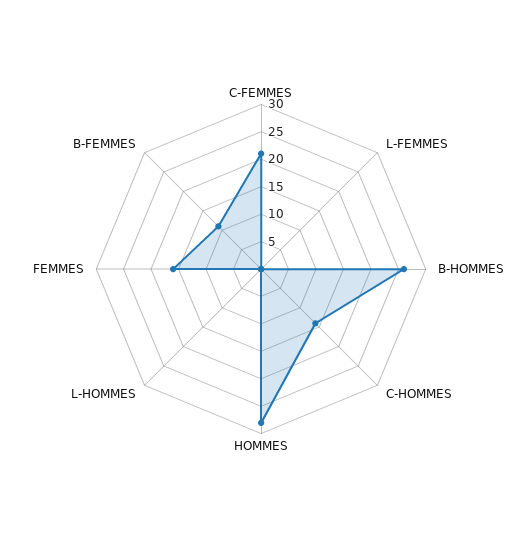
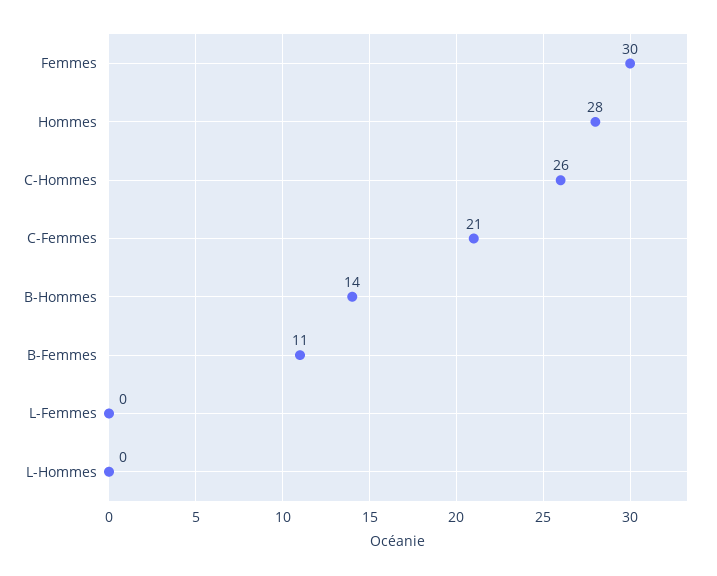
B-HOMMES: 25 -> 14
C-HOMMES: 15 -> 26
FEMMES: 15 -> 30

